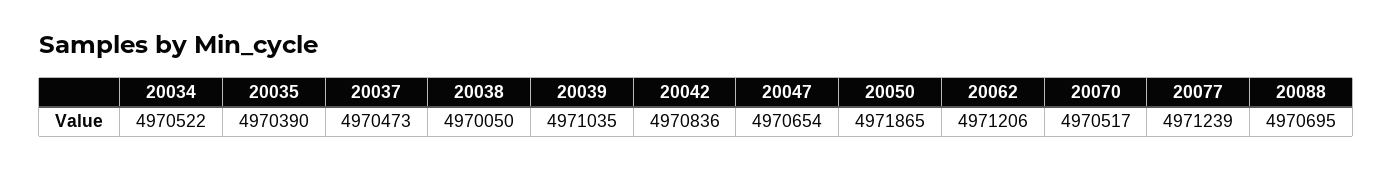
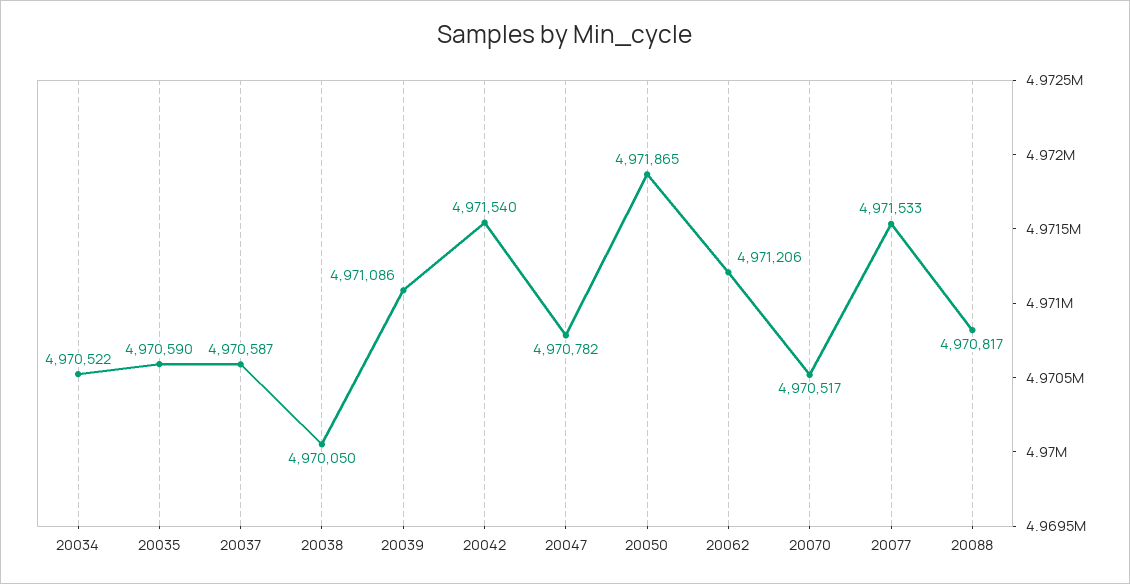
20035: 4970390 -> 4970590
20037: 4970473 -> 4970587
20039: 4971035 -> 4971086
20042: 4970836 -> 4971540
20047: 4970654 -> 4970782
20077: 4971239 -> 4971533
20088: 4970695 -> 4970817

